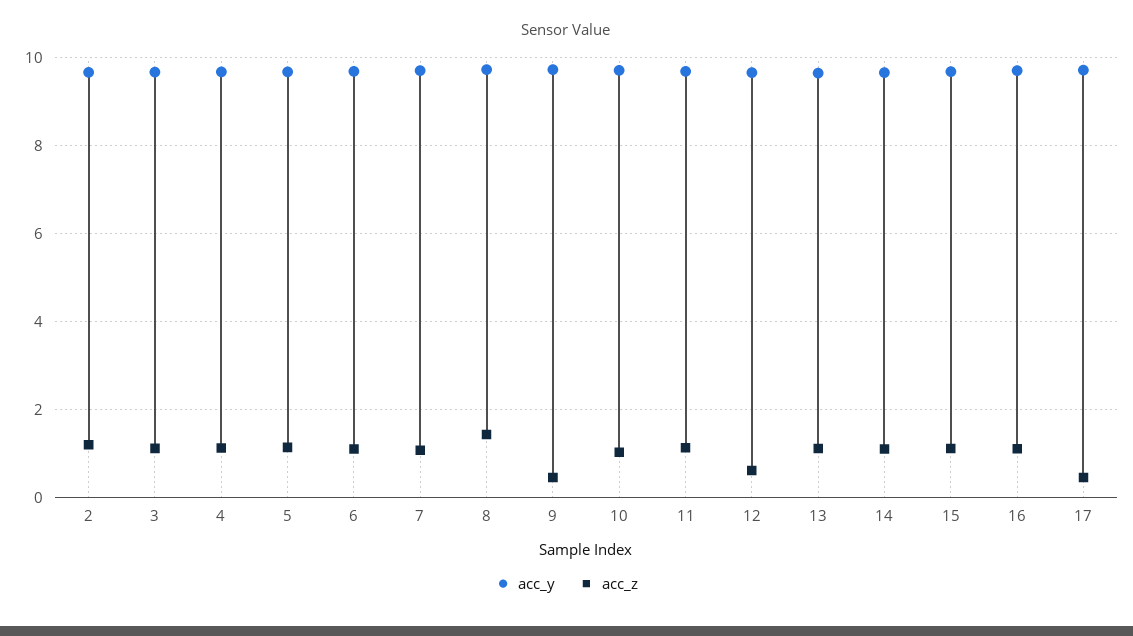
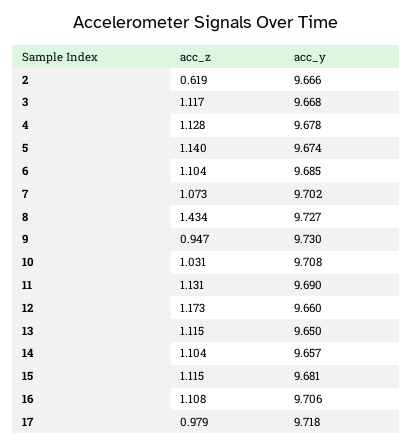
acc_z, 2: 1.2 -> 0.619
acc_z, 9: 0.4 -> 0.947
acc_z, 12: 0.6 -> 1.173
acc_z, 17: 0.4 -> 0.979

